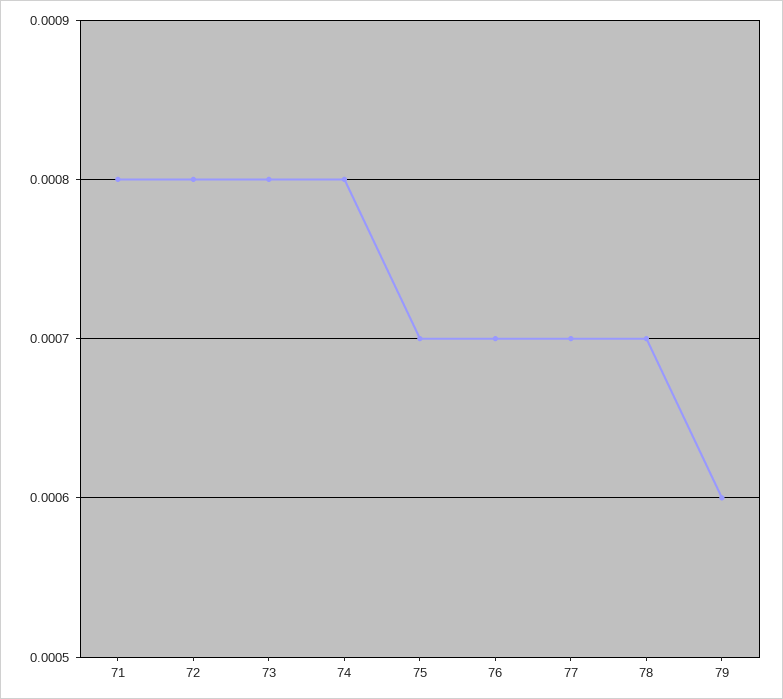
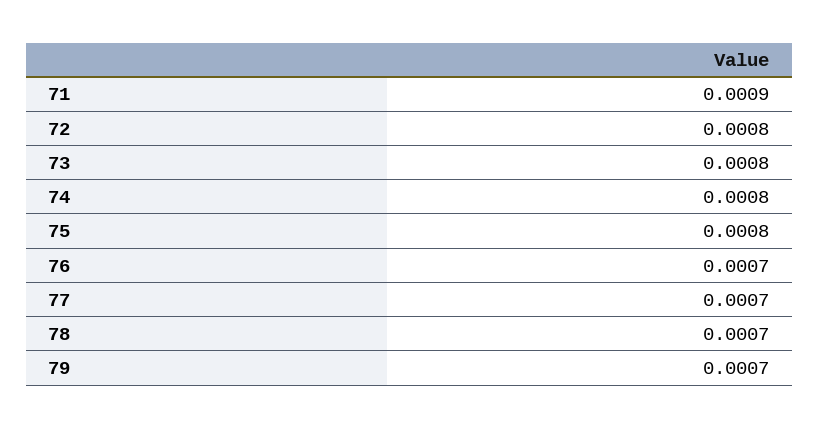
71: 0.0008 -> 0.0009
75: 0.0007 -> 0.0008
79: 0.0006 -> 0.0007

